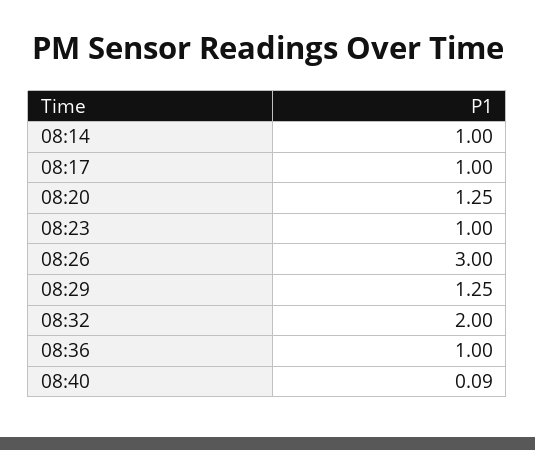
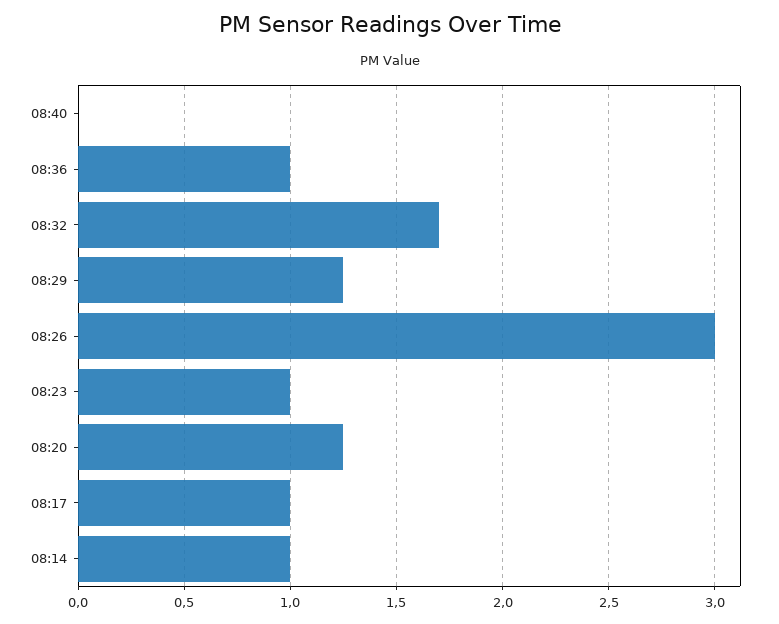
08:32: 2 -> 1.7
08:40: 0.09 -> 0

